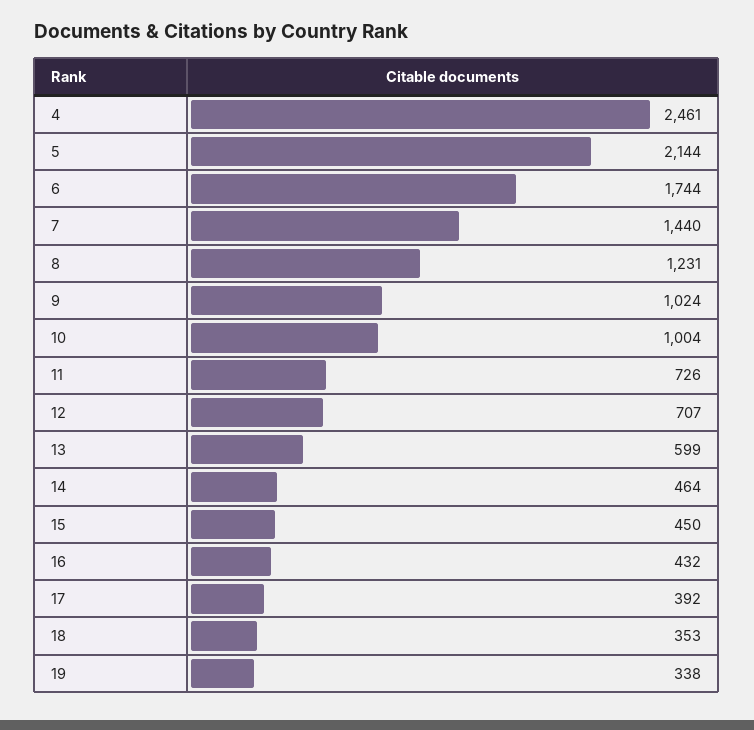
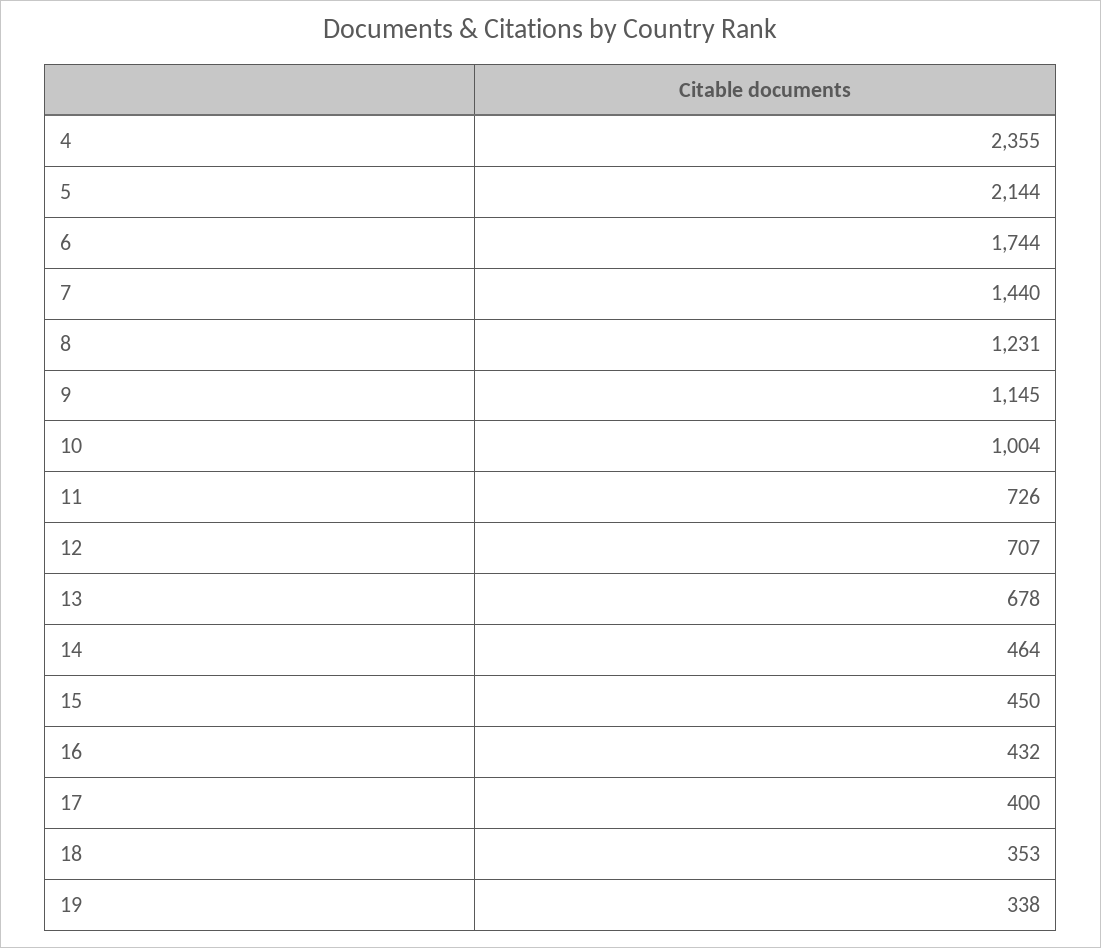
4: 2461 -> 2355
9: 1024 -> 1145
13: 599 -> 678
17: 392 -> 400

